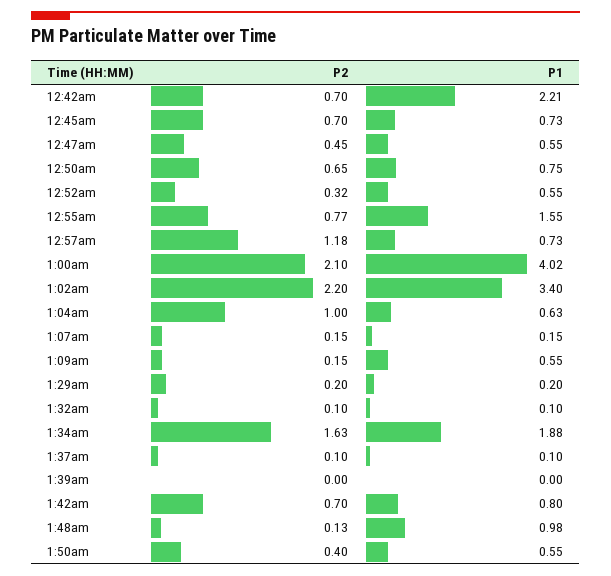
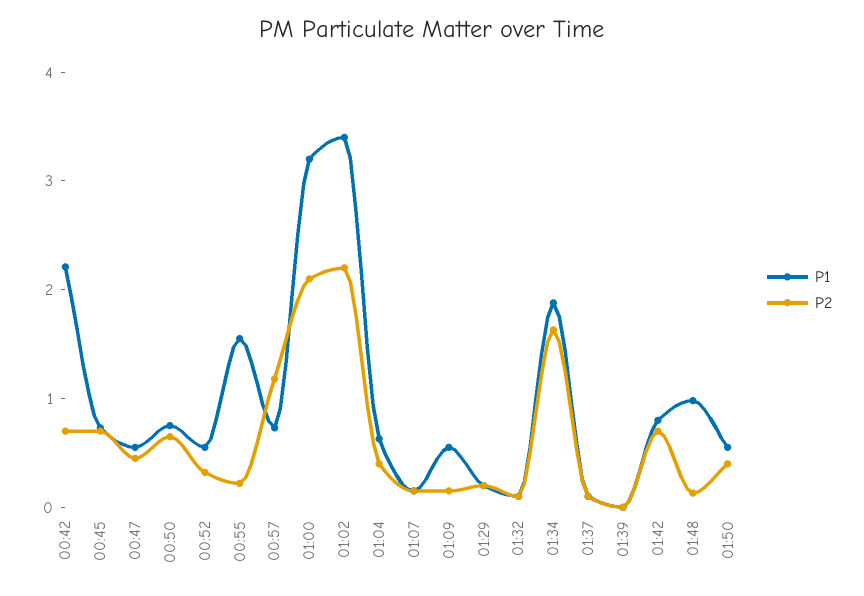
P2, 12:55am: 0.77 -> 0.2
P1, 1:00am: 4.02 -> 3.2
P2, 1:04am: 1 -> 0.4

